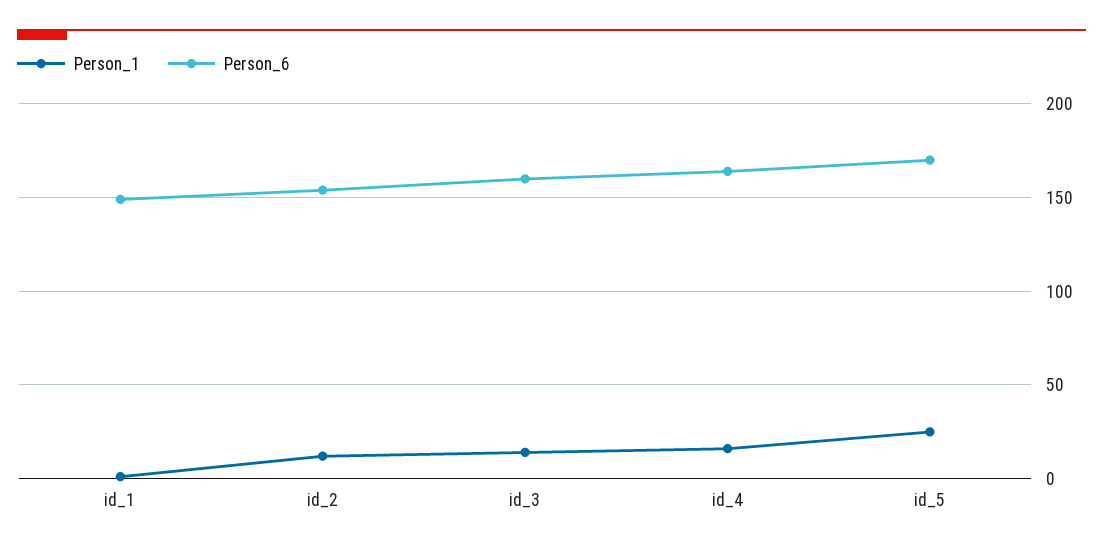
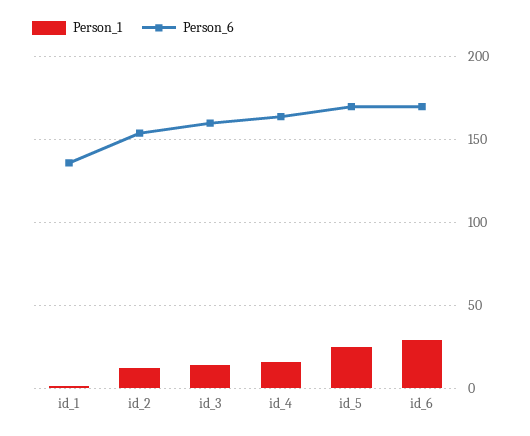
Person_6, id_1: 150 -> 135
Person_1, id_6: none -> 30
Person_6, id_6: none -> 170

